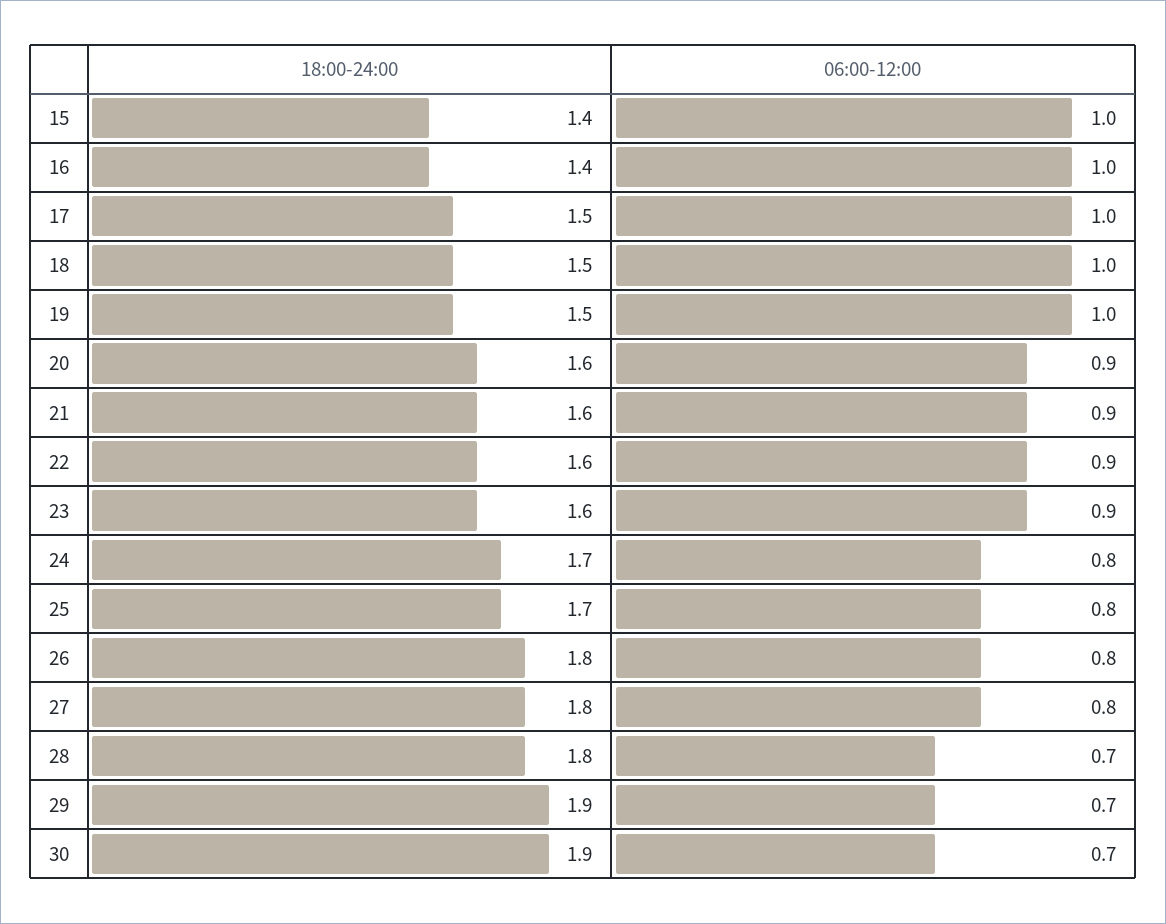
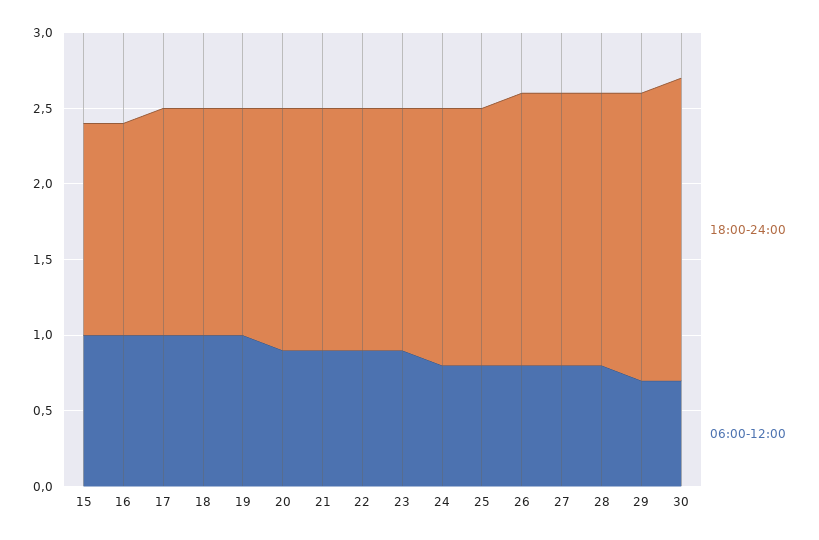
06:00-12:00, 28: 0.7 -> 0.8
18:00-24:00, 30: 1.9 -> 2

